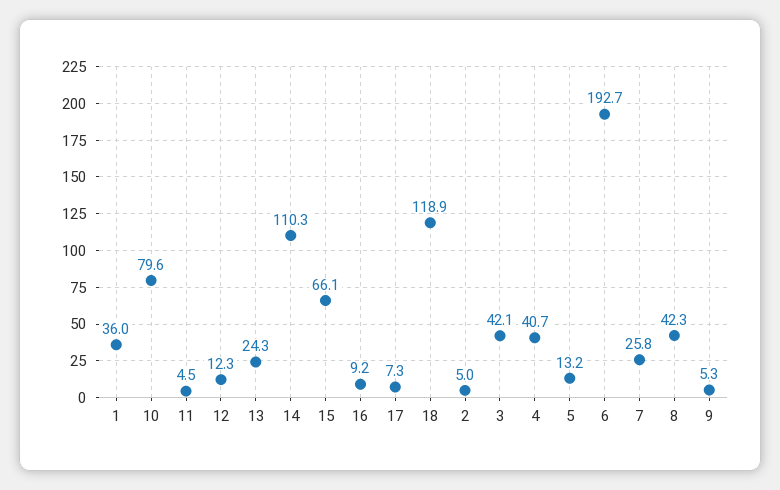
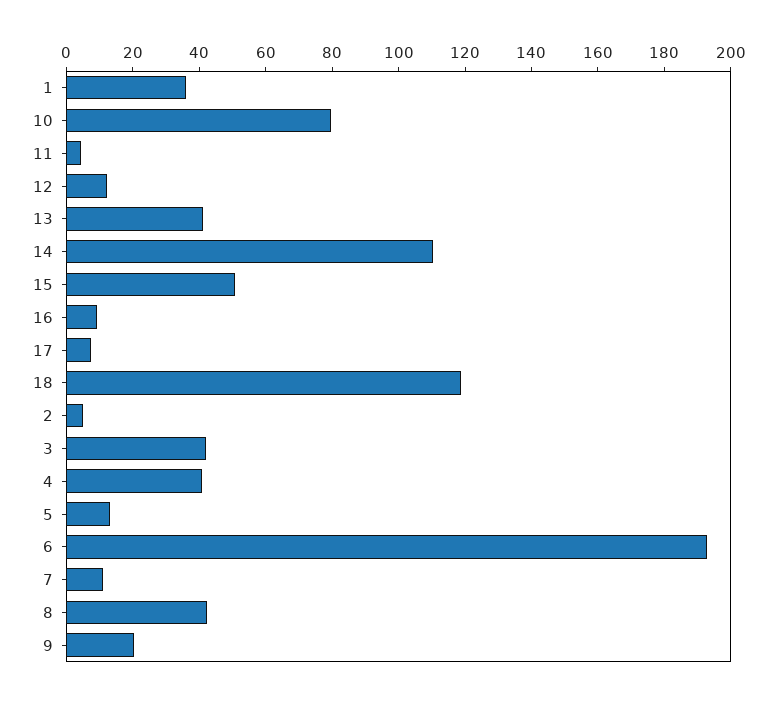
13: 24.3 -> 40
15: 66.1 -> 50
7: 25.8 -> 10
9: 5.3 -> 20

